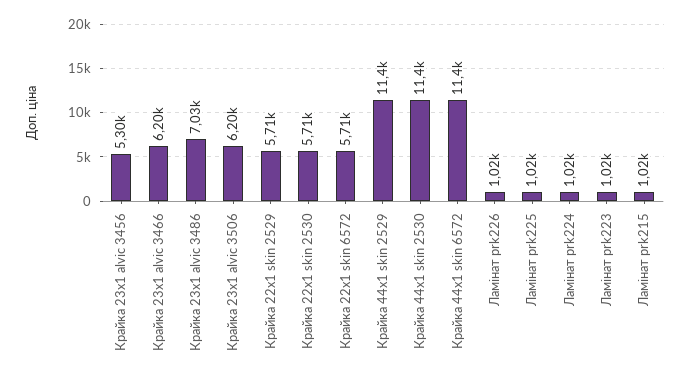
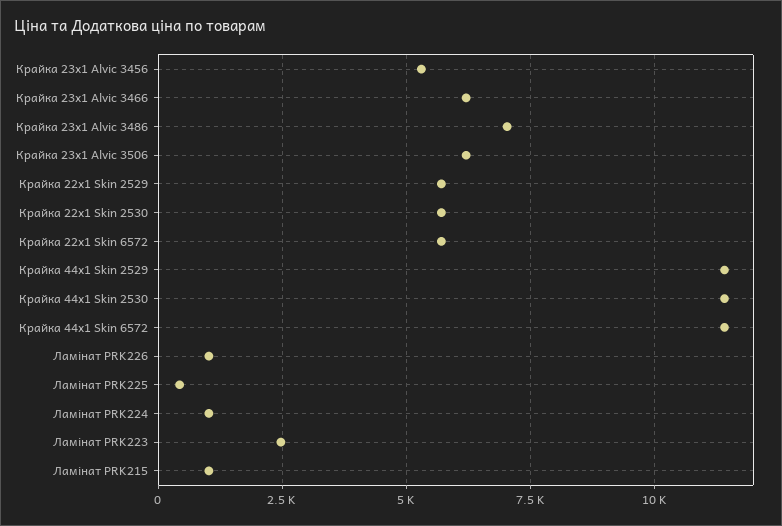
Ламінат prk225: 1020 -> 500
Ламінат prk223: 1020 -> 2500

